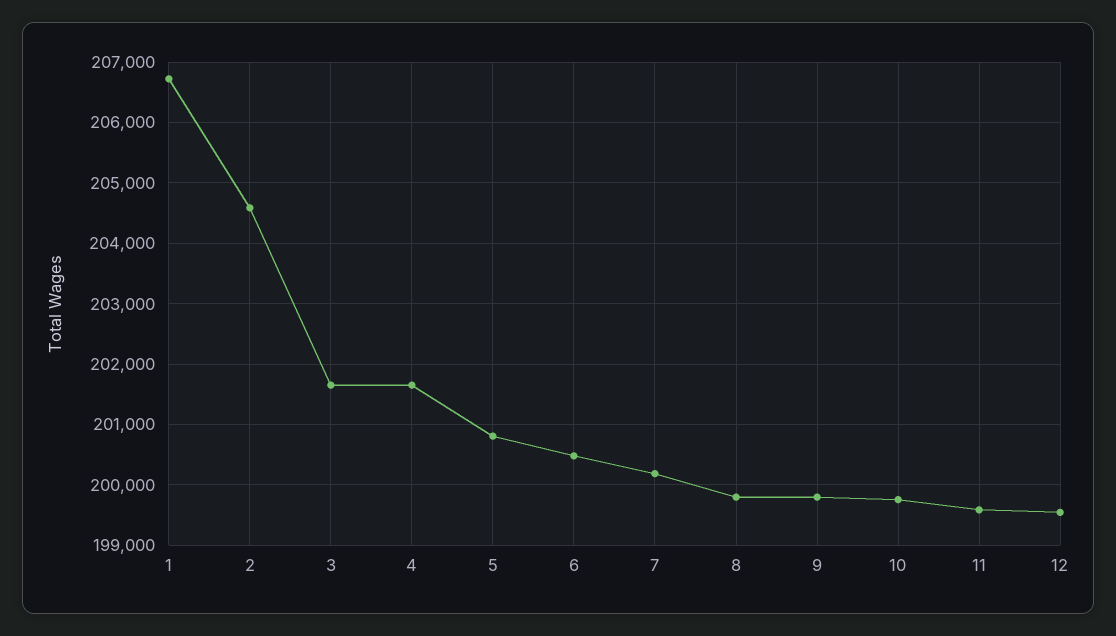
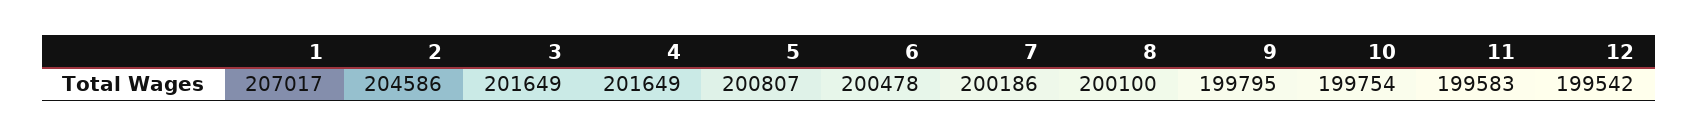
1: 206700 -> 207017
8: 199800 -> 200100

